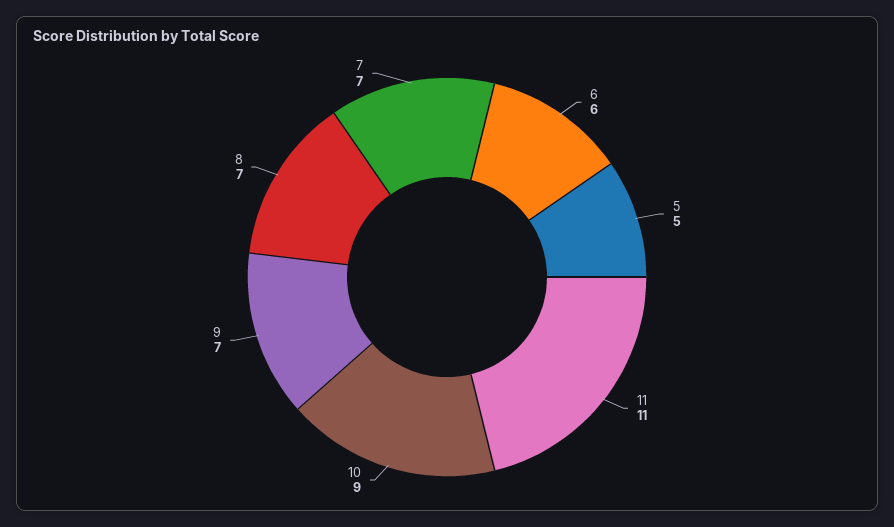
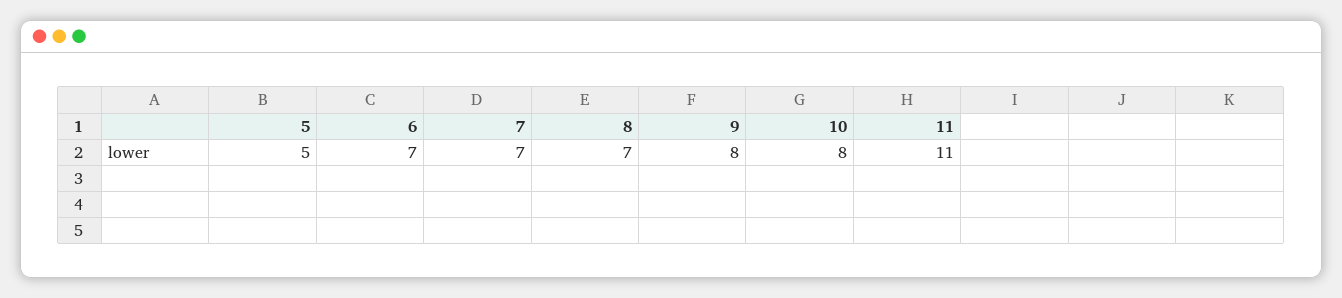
6: 6 -> 7
10: 9 -> 8
9: 7 -> 8

